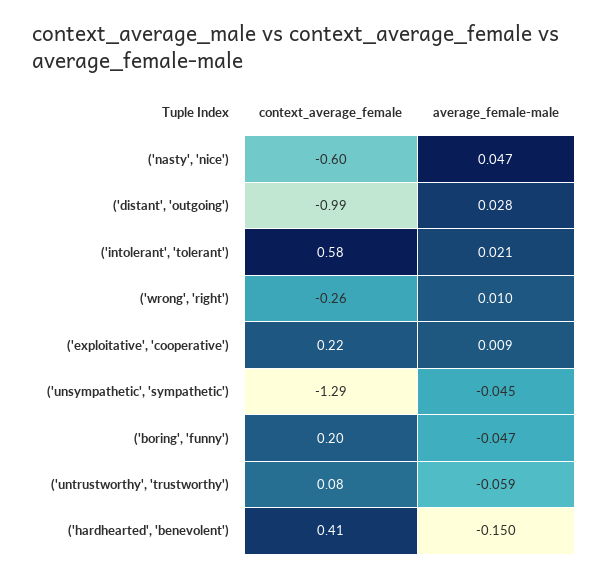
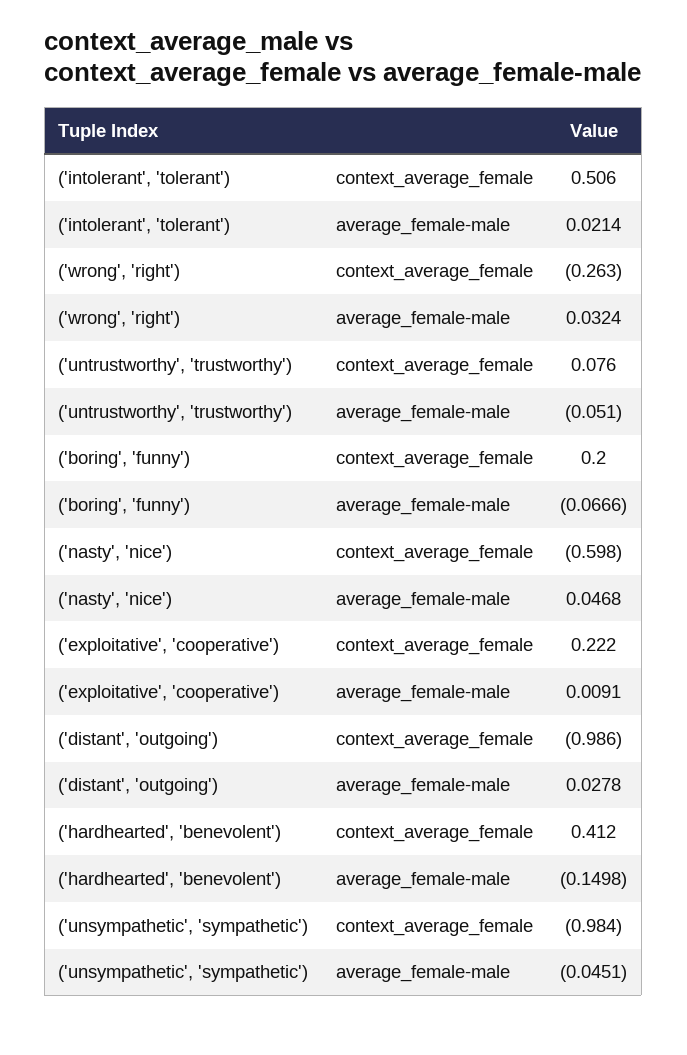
context_average_female, ('intolerant', 'tolerant'): 0.58 -> 0.506
average_female-male, ('wrong', 'right'): 0.01 -> 0.0324
context_average_female, ('unsympathetic', 'sympathetic'): -1.29 -> -0.984
average_female-male, ('boring', 'funny'): -0.047 -> -0.0666
average_female-male, ('untrustworthy', 'trustworthy'): -0.059 -> -0.051

